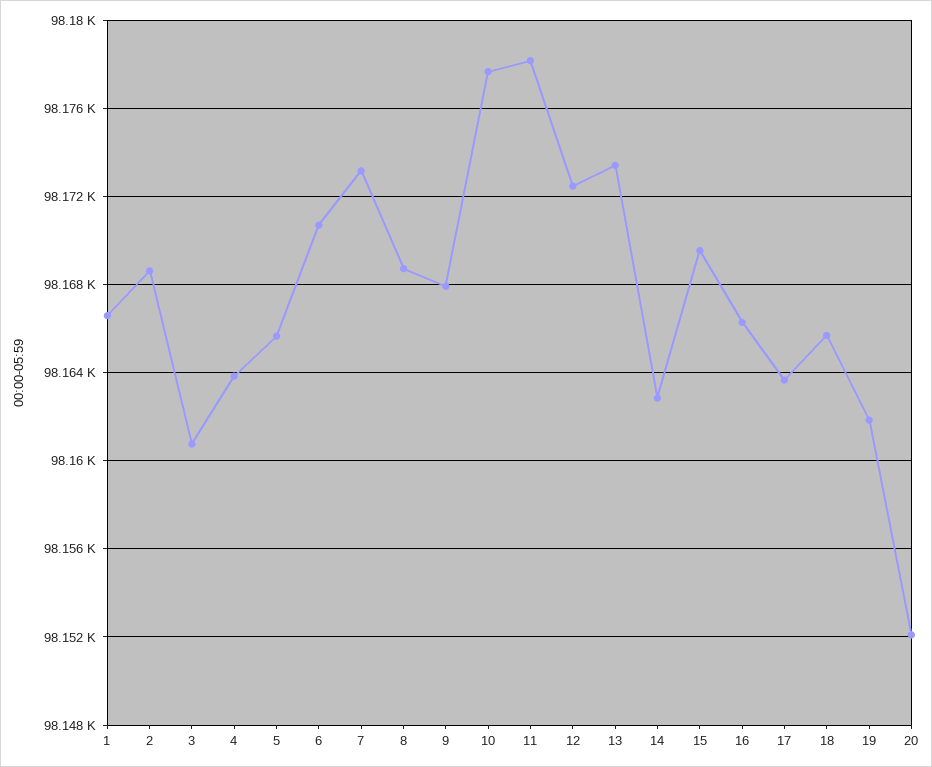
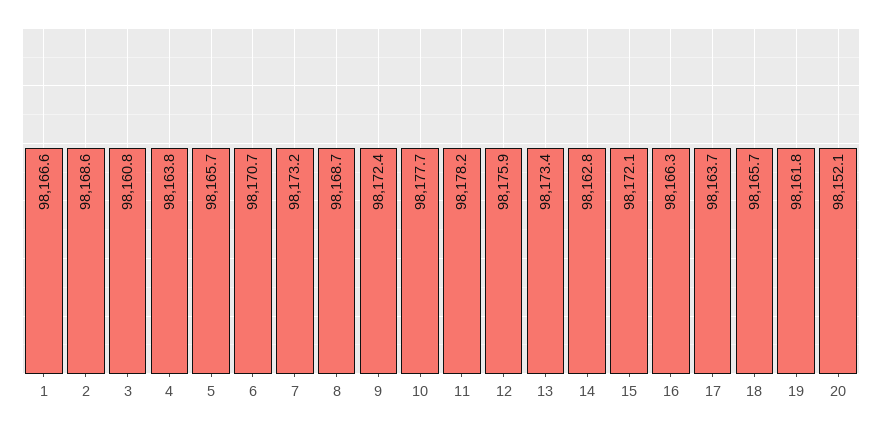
9: 98168 -> 98172.4
12: 98172.5 -> 98175.9
15: 98169.5 -> 98172.1

